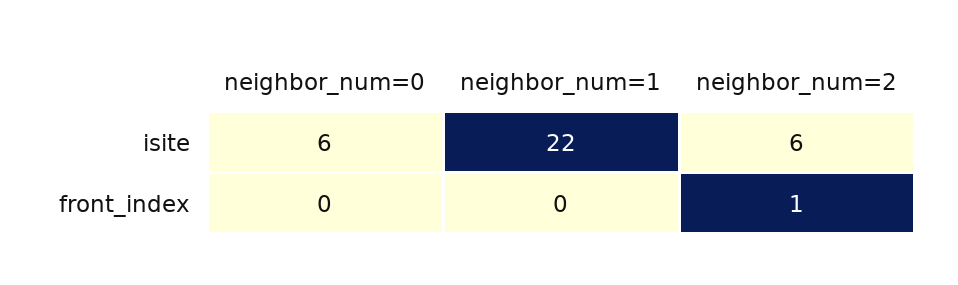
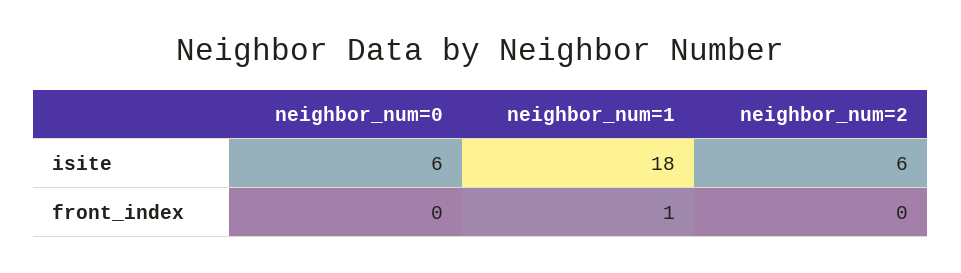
neighbor_num=1, isite: 22 -> 18
neighbor_num=1, front_index: 0 -> 1
neighbor_num=2, front_index: 1 -> 0

